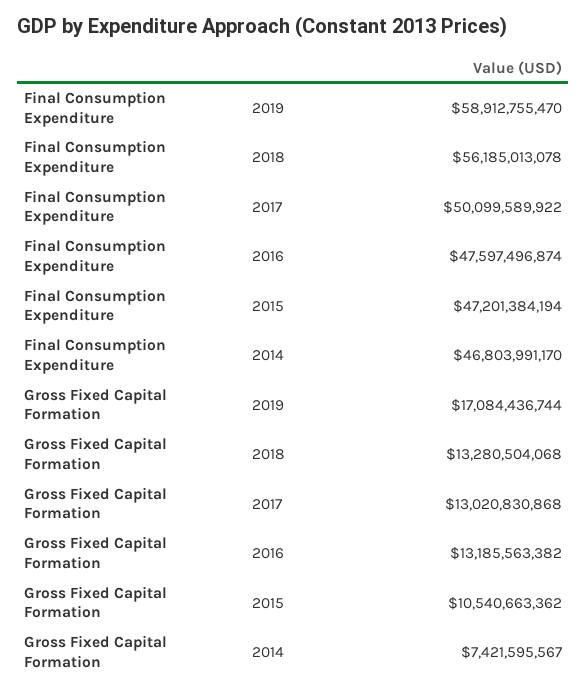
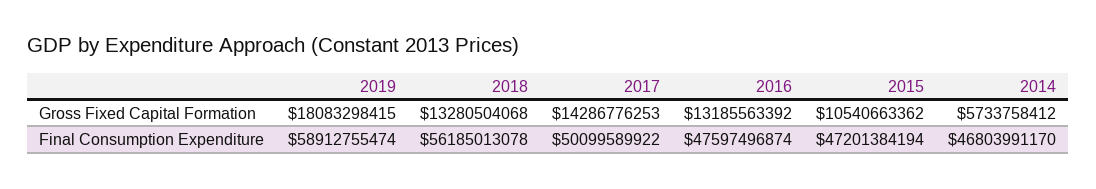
Final Consumption Expenditure, 2019: 58912755470 -> 58912755474
Gross Fixed Capital Formation, 2019: 17084436744 -> 18083298415
Gross Fixed Capital Formation, 2017: 13020830868 -> 14286776253
Gross Fixed Capital Formation, 2016: 13185563382 -> 13185563392
Gross Fixed Capital Formation, 2014: 7421595567 -> 5733758412

